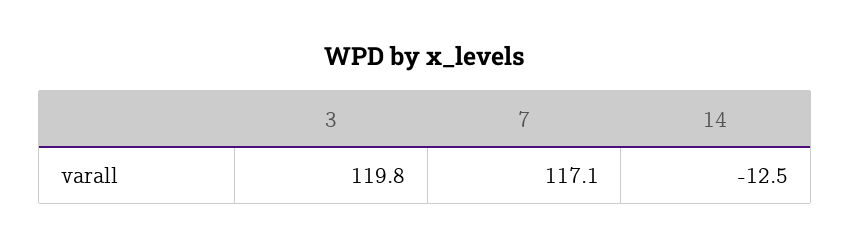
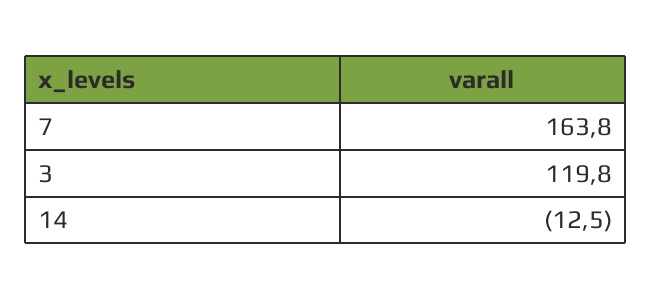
7: 117.1 -> 163.8

